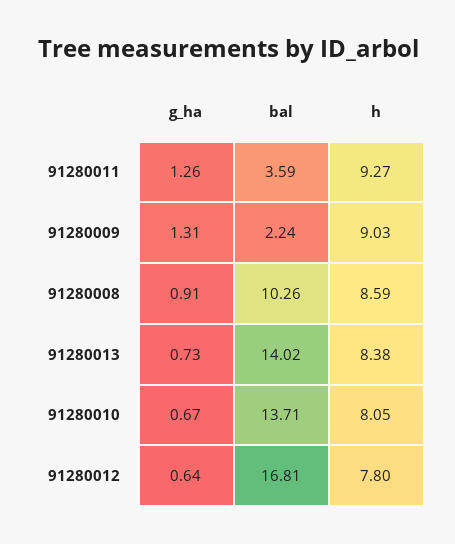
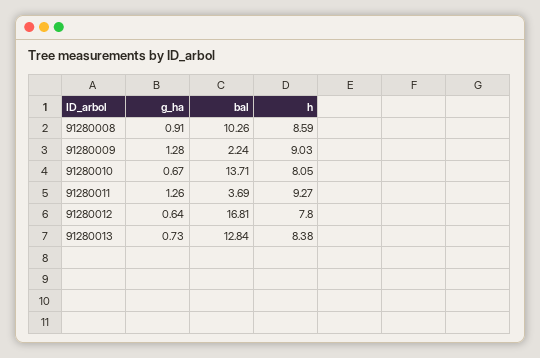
bal, 91280011: 3.59 -> 3.69
g_ha, 91280009: 1.31 -> 1.28
bal, 91280013: 14.02 -> 12.84

